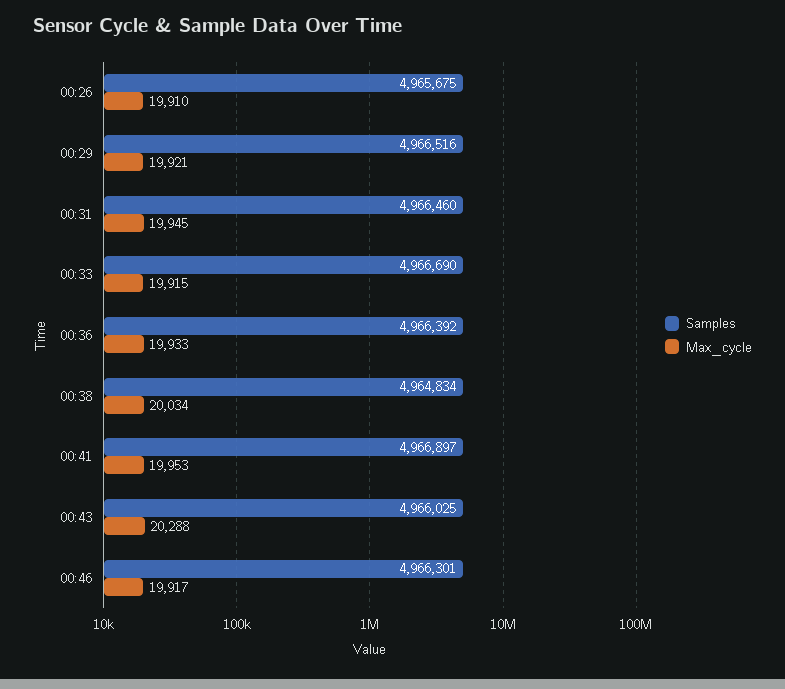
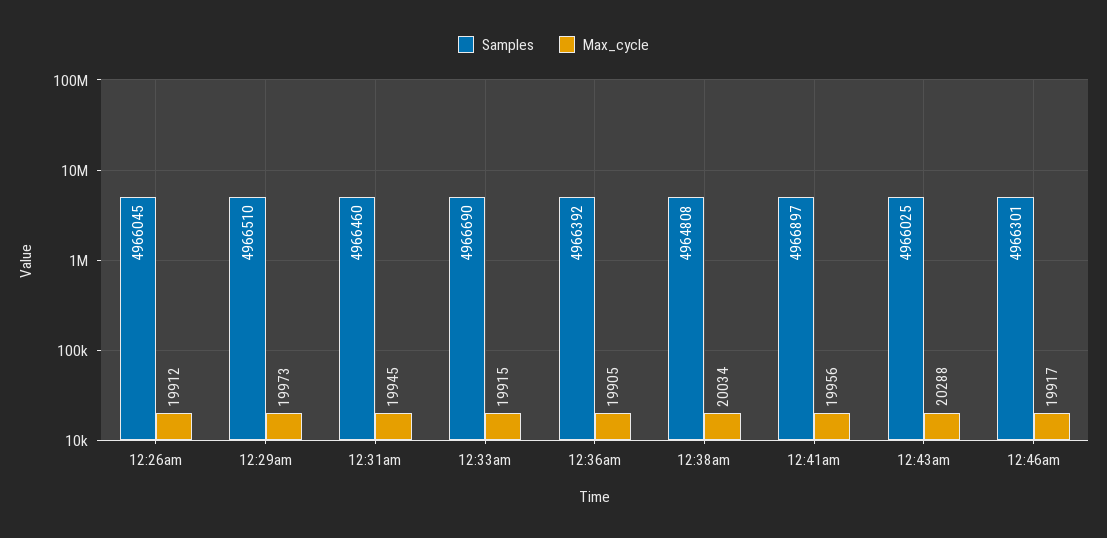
Samples, 00:26: 4965675 -> 4966045
Max_cycle, 00:26: 19910 -> 19912
Samples, 00:29: 4966516 -> 4966510
Max_cycle, 00:29: 19921 -> 19973
Max_cycle, 00:36: 19933 -> 19905
Samples, 00:38: 4964834 -> 4964808
Max_cycle, 00:41: 19953 -> 19956

